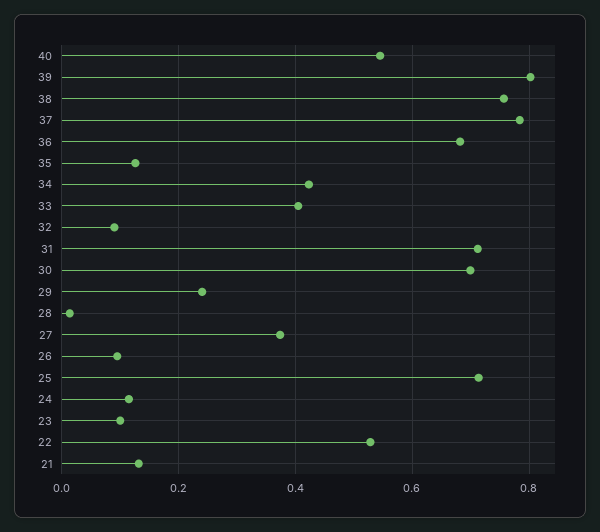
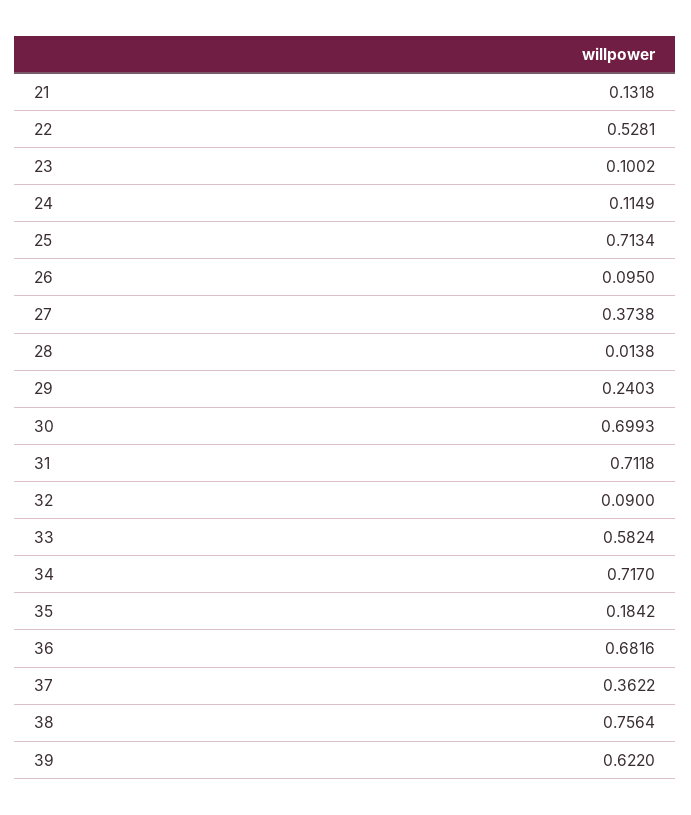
40: 0.54 -> none
39: 0.8 -> 0.622
37: 0.78 -> 0.3622
35: 0.12 -> 0.1842
34: 0.42 -> 0.717
33: 0.4 -> 0.5824

